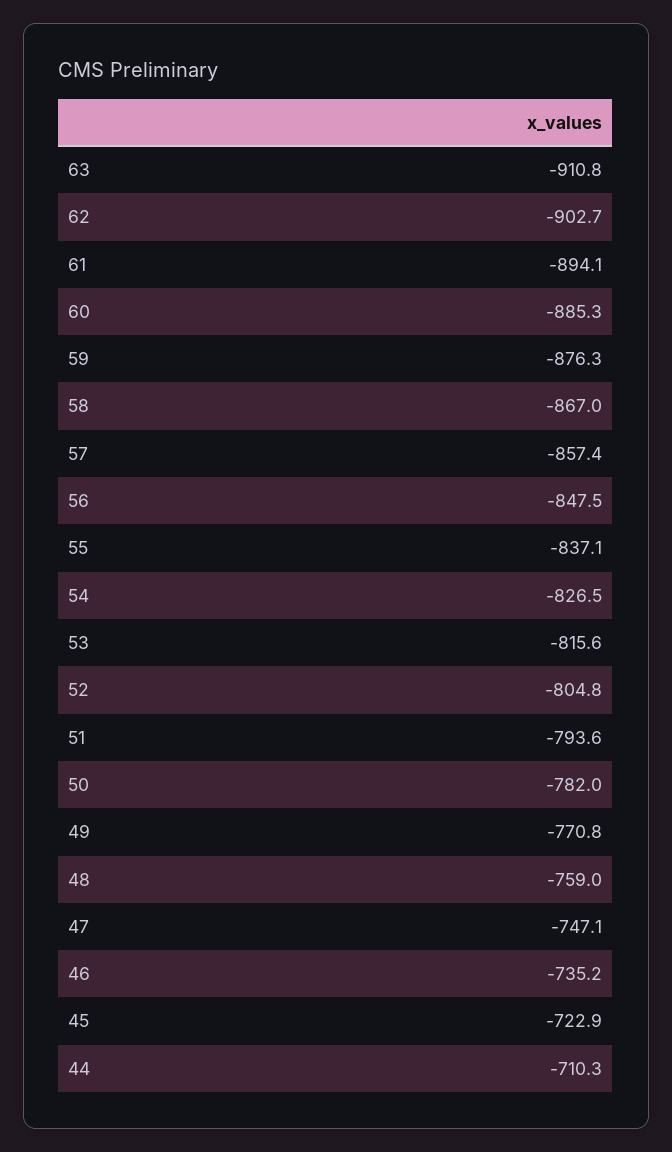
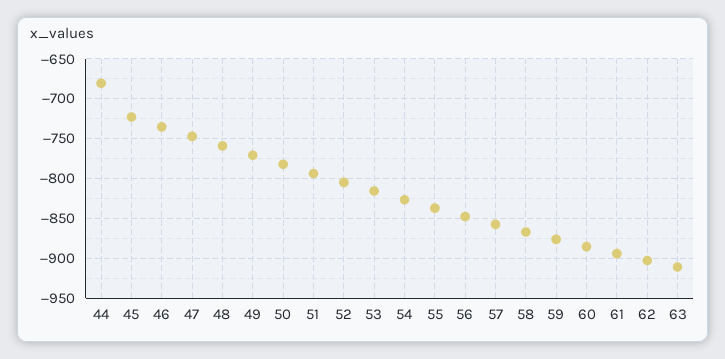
44: -710.3 -> -680

